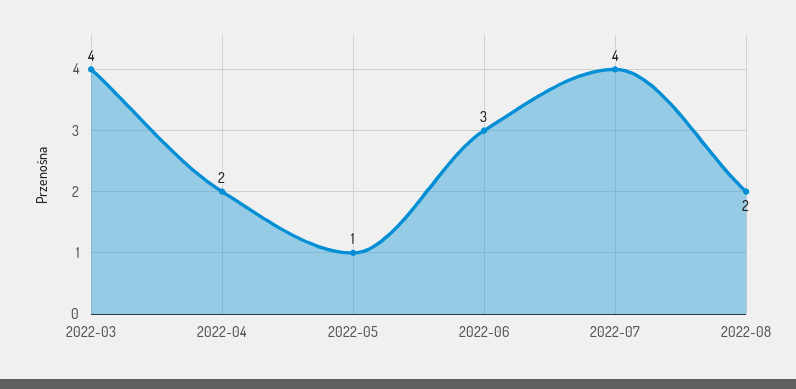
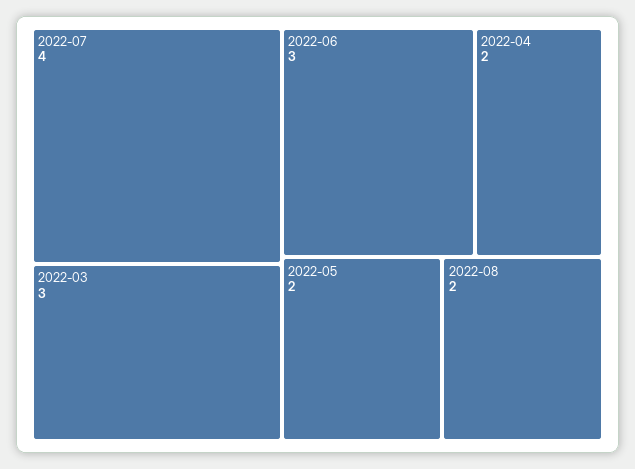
2022-03: 4 -> 3
2022-05: 1 -> 2

